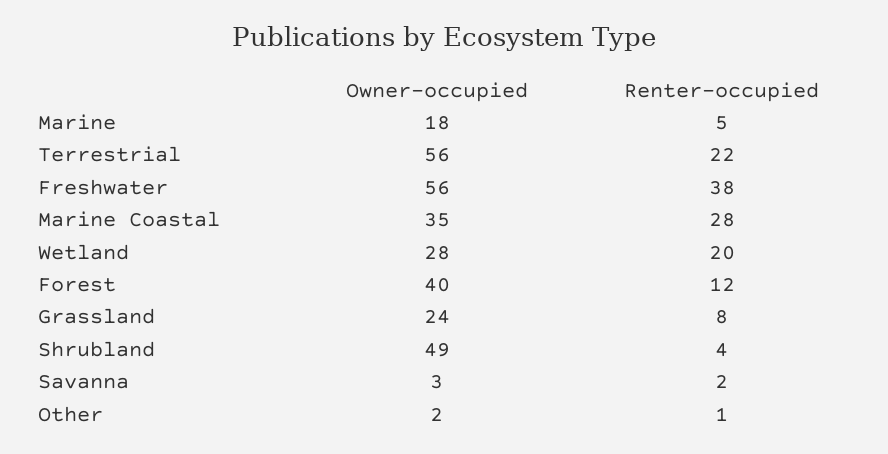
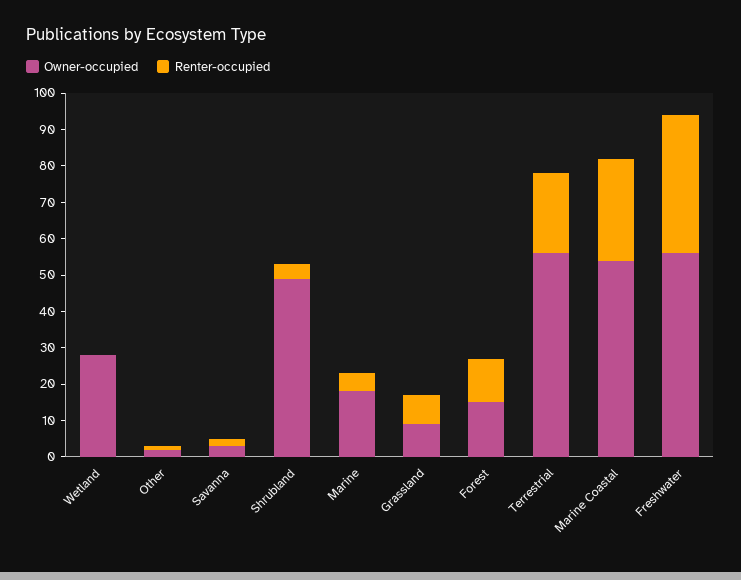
Owner-occupied, Marine Coastal: 35 -> 55
Renter-occupied, Wetland: 20 -> 0
Owner-occupied, Forest: 40 -> 15
Owner-occupied, Grassland: 24 -> 10

